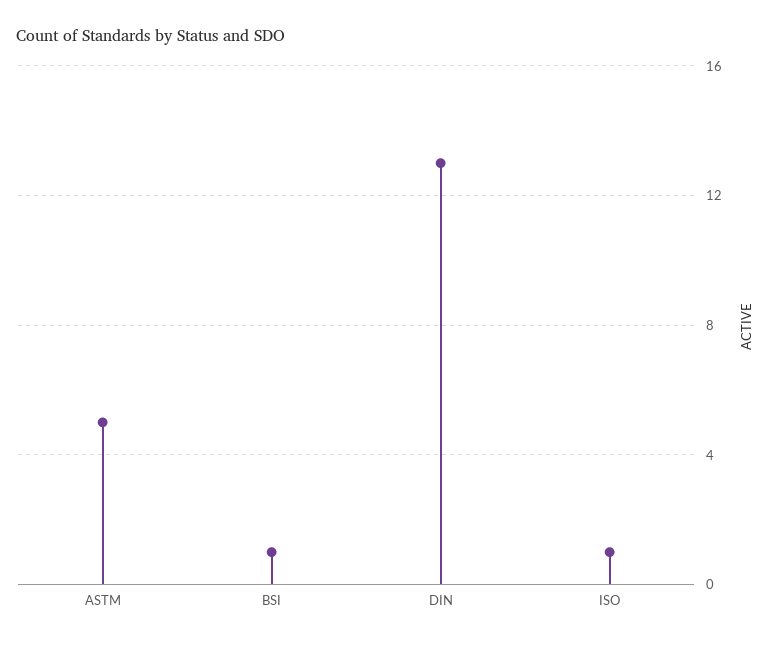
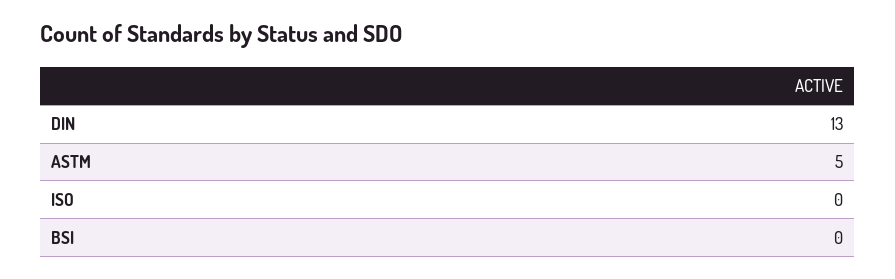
BSI: 1 -> 0
ISO: 1 -> 0

